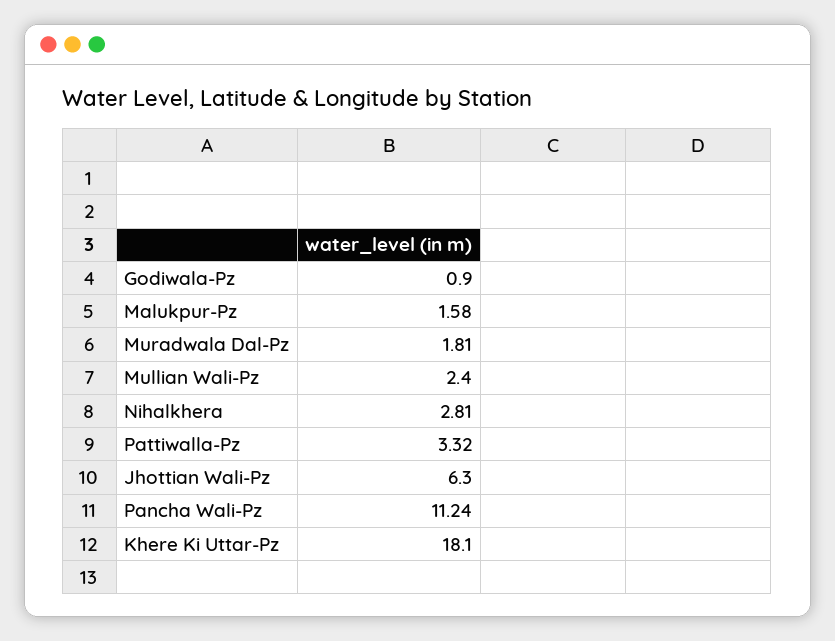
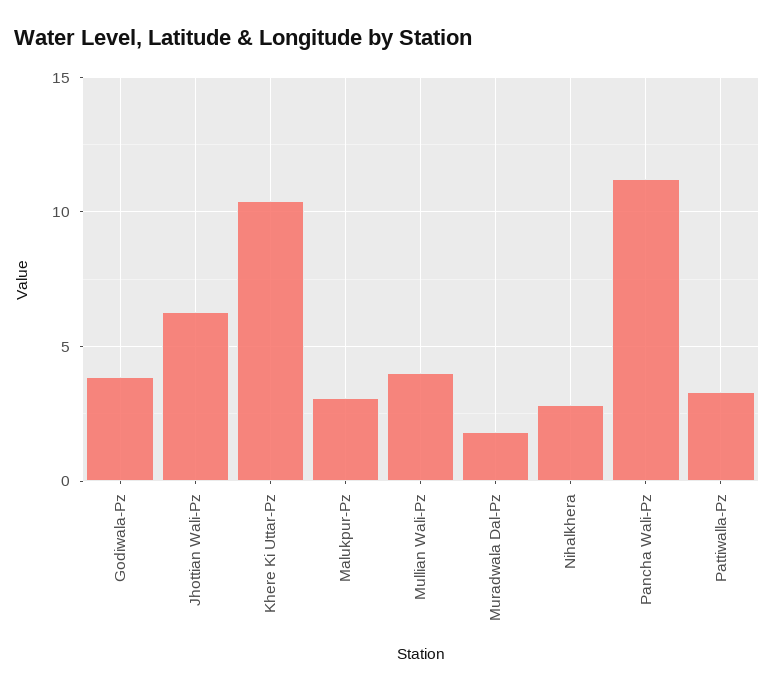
Godiwala-Pz: 0.9 -> 4
Malukpur-Pz: 1.58 -> 3
Mullian Wali-Pz: 2.4 -> 4
Khere Ki Uttar-Pz: 18.1 -> 10.5

